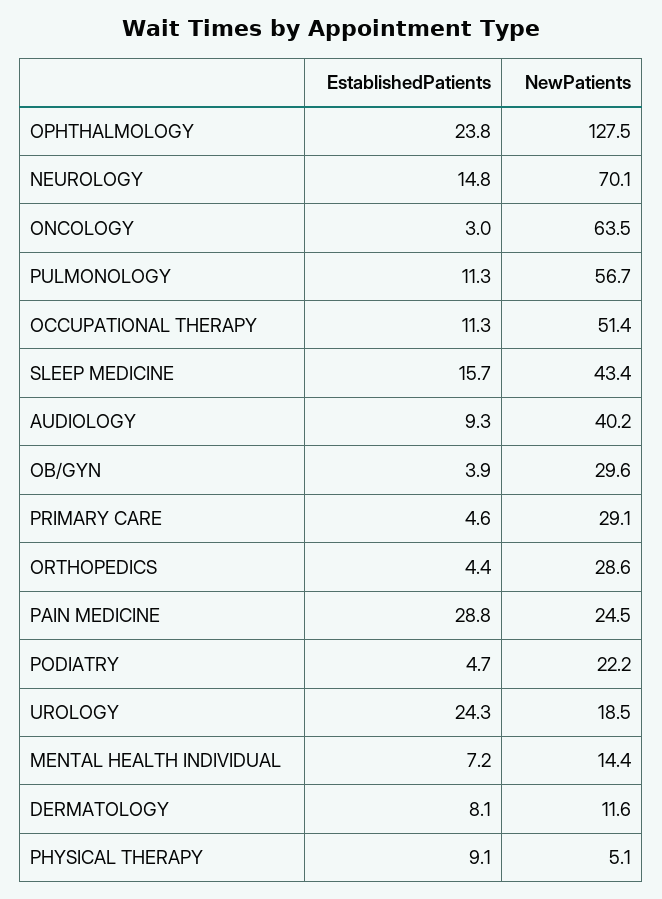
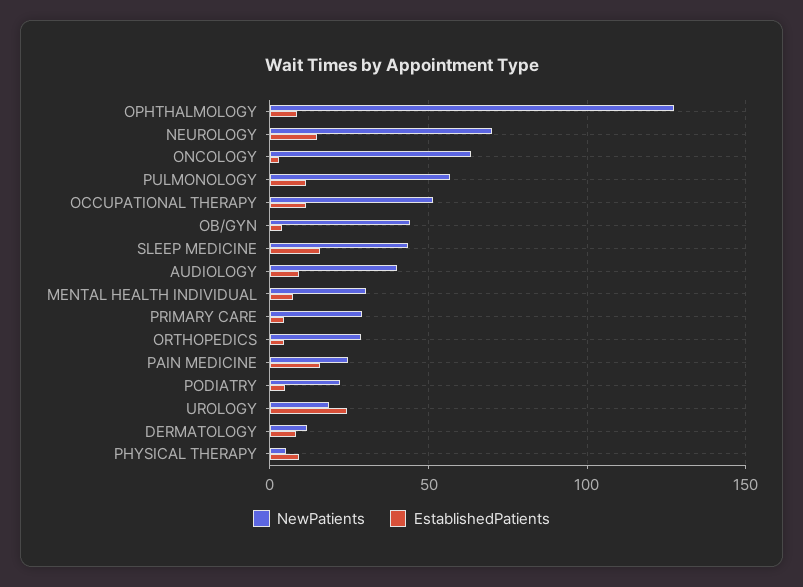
EstablishedPatients, OPHTHALMOLOGY: 23.8 -> 10
NewPatients, OB/GYN: 29.6 -> 45
EstablishedPatients, PAIN MEDICINE: 28.8 -> 15
NewPatients, MENTAL HEALTH INDIVIDUAL: 14.4 -> 30

